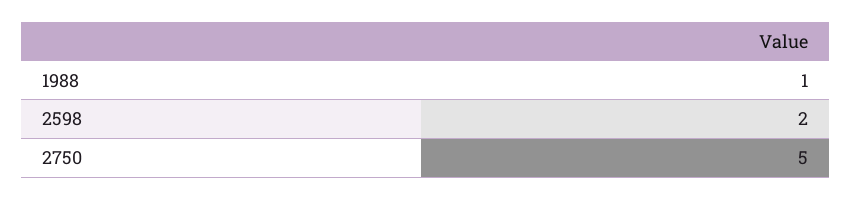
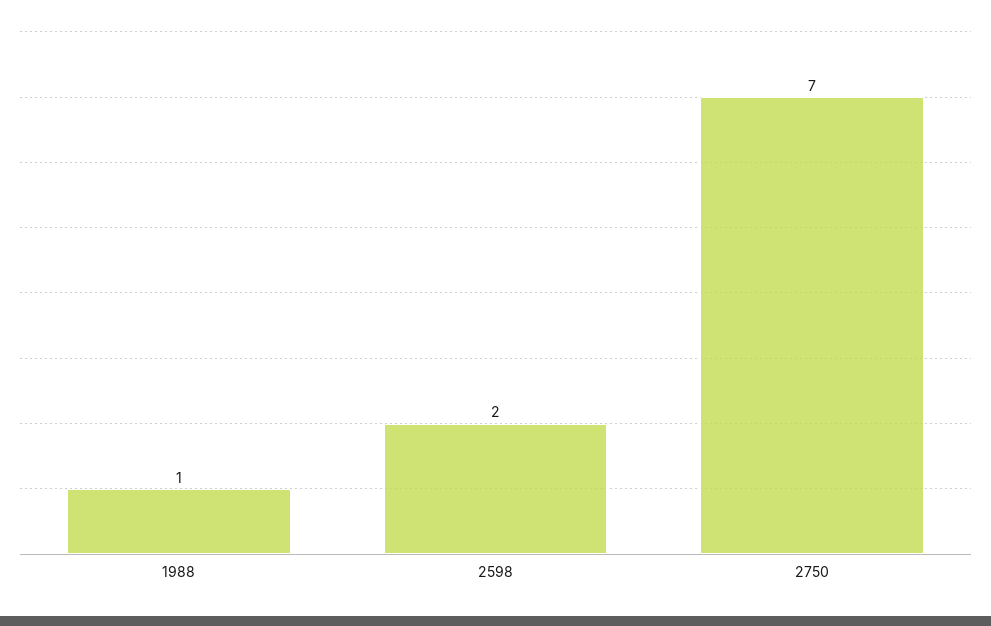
2750: 5 -> 7

